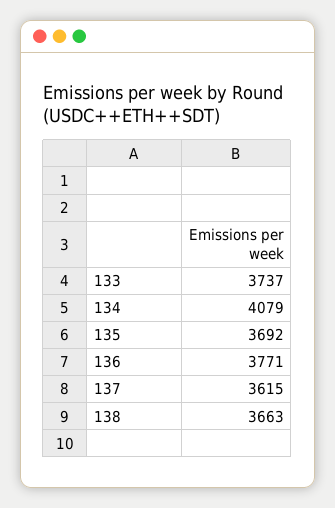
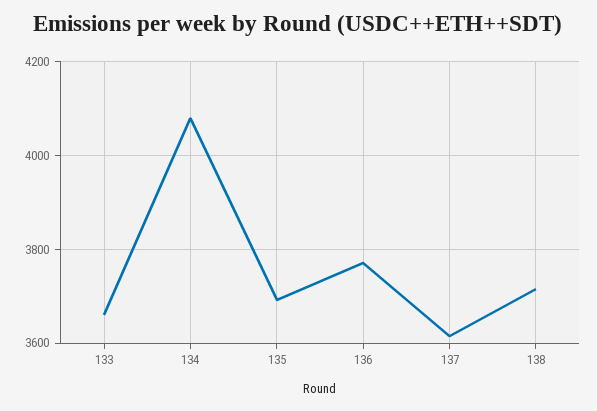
133: 3737 -> 3660
138: 3663 -> 3720

